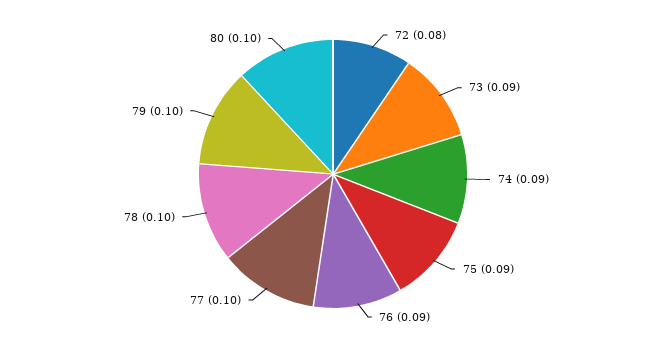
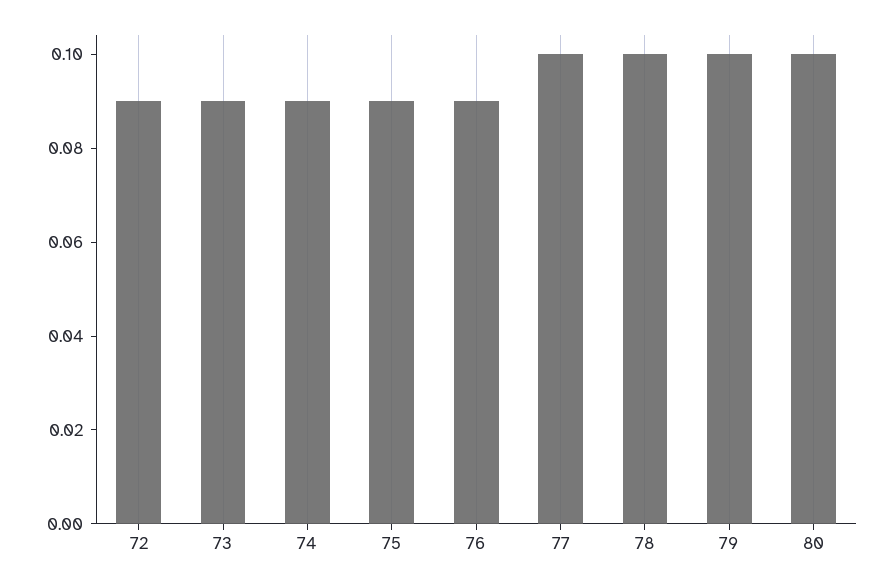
72: 0.08 -> 0.09

